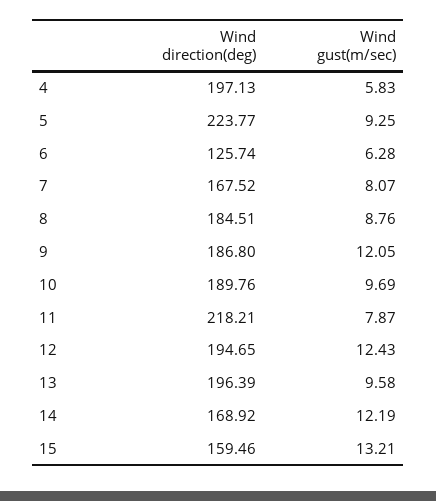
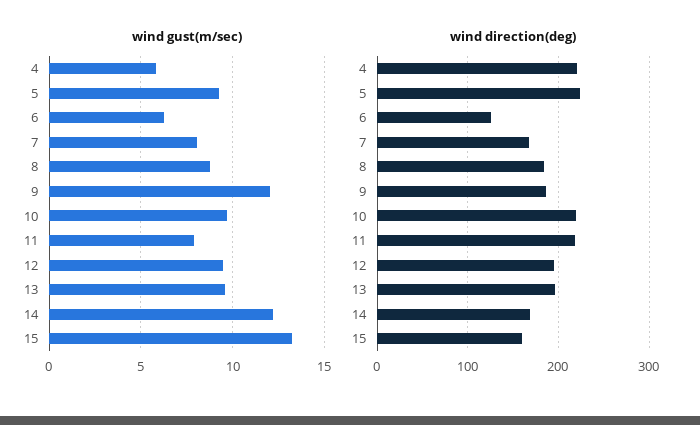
Wind direction(deg), 4: 197.13 -> 220
Wind direction(deg), 10: 189.76 -> 220
Wind gust(m/sec), 12: 12.43 -> 9.5

